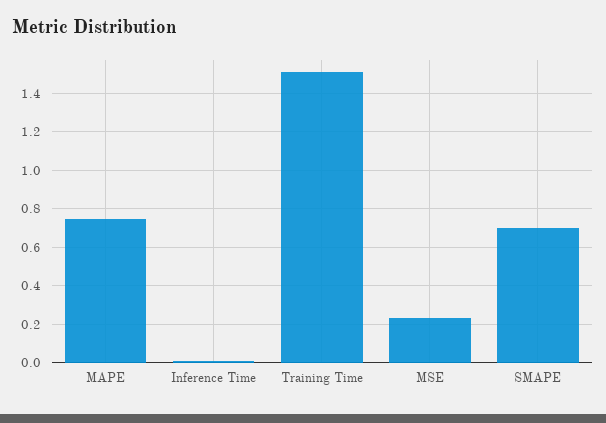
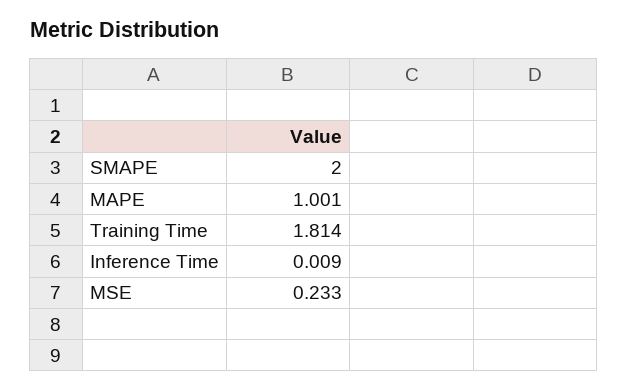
MAPE: 0.75 -> 1.001
Training Time: 1.5 -> 1.814
SMAPE: 0.7 -> 2

